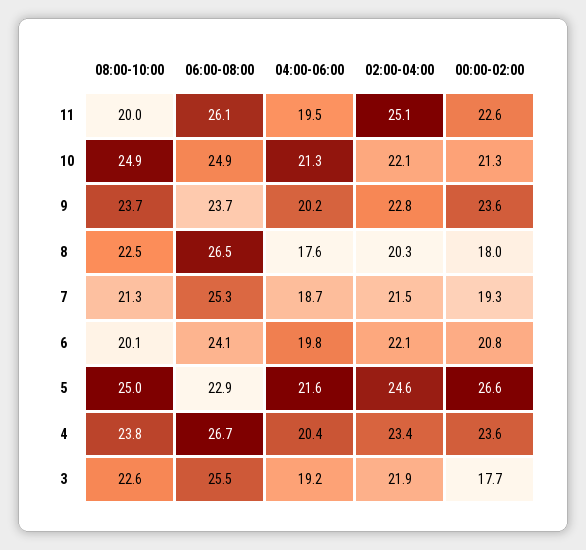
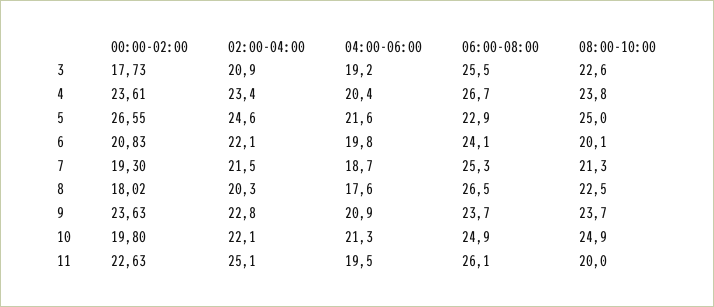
00:00-02:00, 10: 21.3 -> 19.8
04:00-06:00, 9: 20.2 -> 20.9
02:00-04:00, 3: 21.9 -> 20.9

